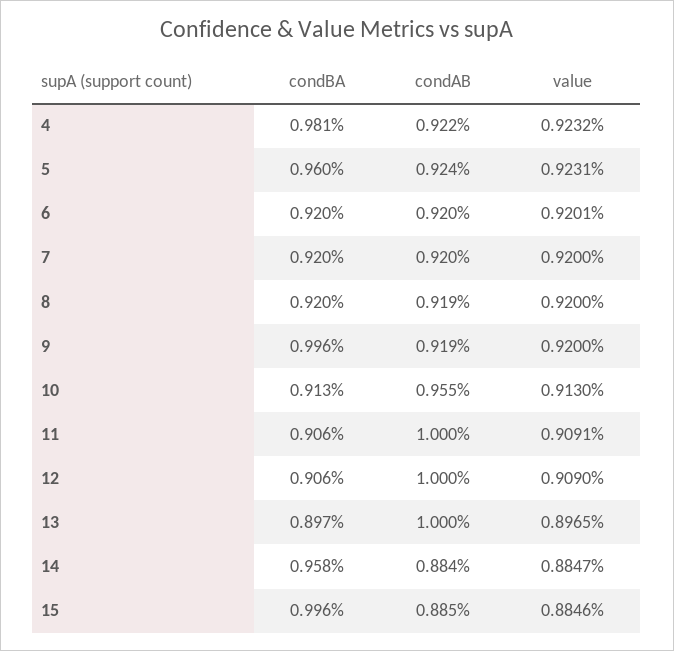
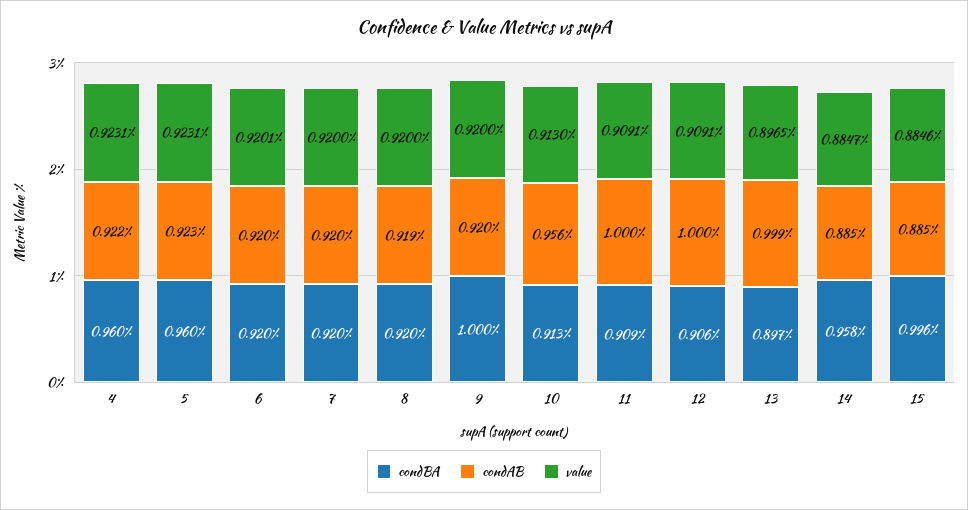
condBA, 4: 0.981 -> 0.96
value, 4: 0.9232 -> 0.9231
condAB, 5: 0.924 -> 0.923
condBA, 9: 0.996 -> 1
condAB, 9: 0.919 -> 0.92
condAB, 10: 0.955 -> 0.956
condBA, 11: 0.906 -> 0.909
value, 12: 0.909 -> 0.9091
condAB, 13: 1 -> 0.999
condAB, 14: 0.884 -> 0.885

